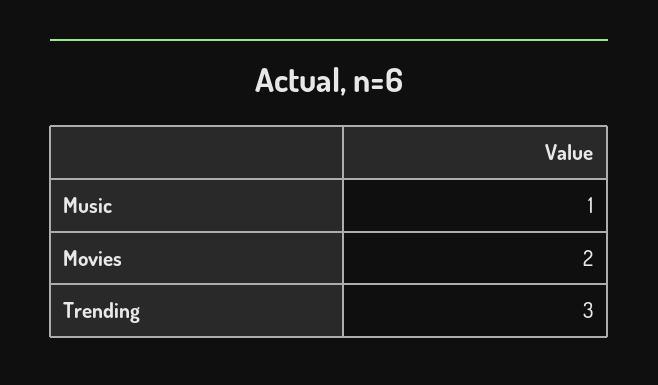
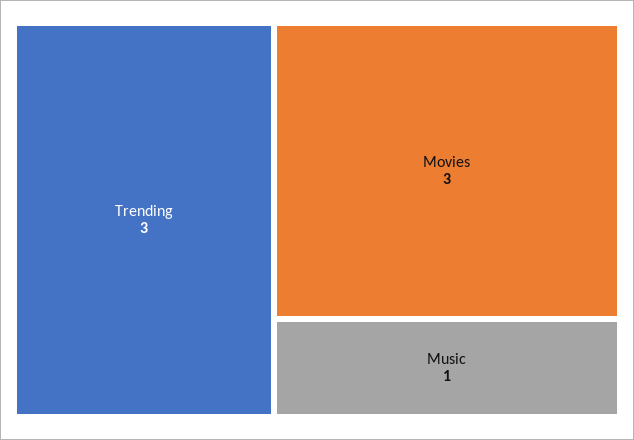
Movies: 2 -> 3

